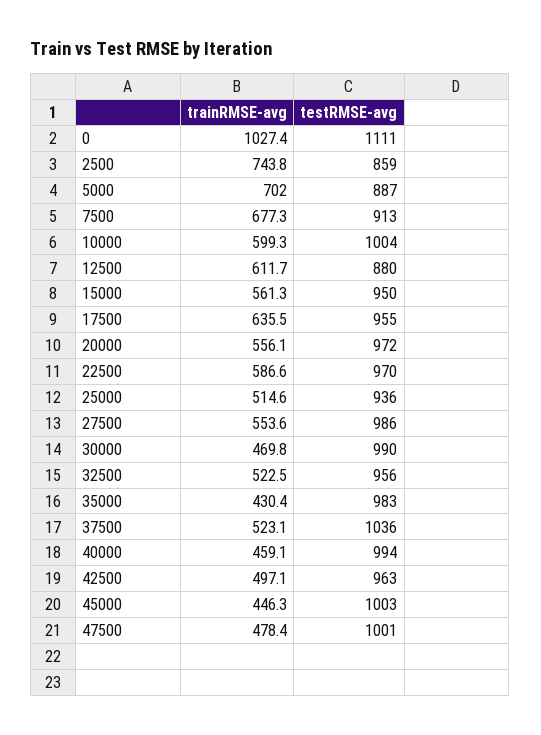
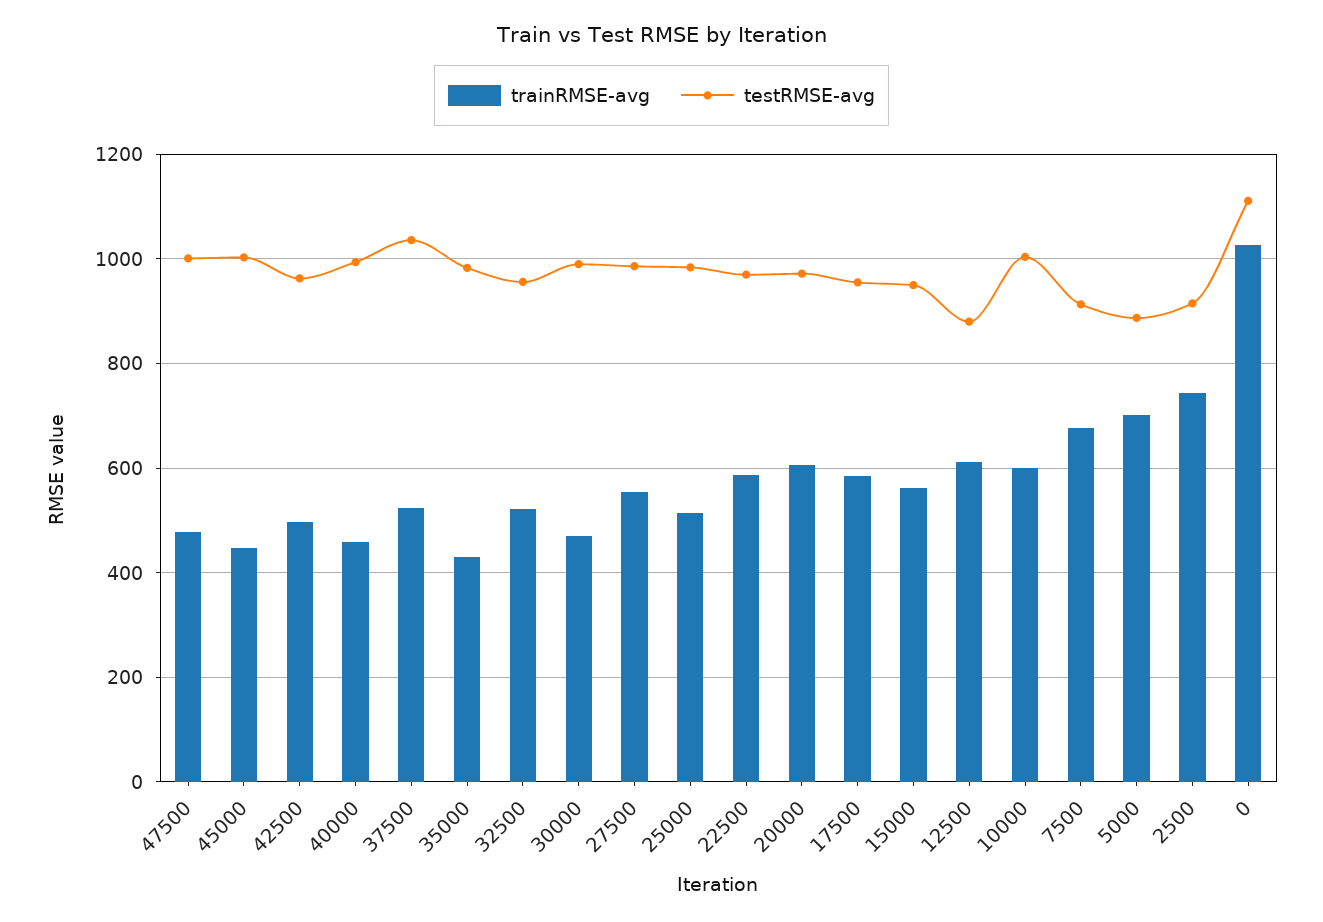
testRMSE-avg, 2500: 859 -> 920
trainRMSE-avg, 17500: 635.5 -> 580
trainRMSE-avg, 20000: 556.1 -> 600
testRMSE-avg, 25000: 936 -> 980

